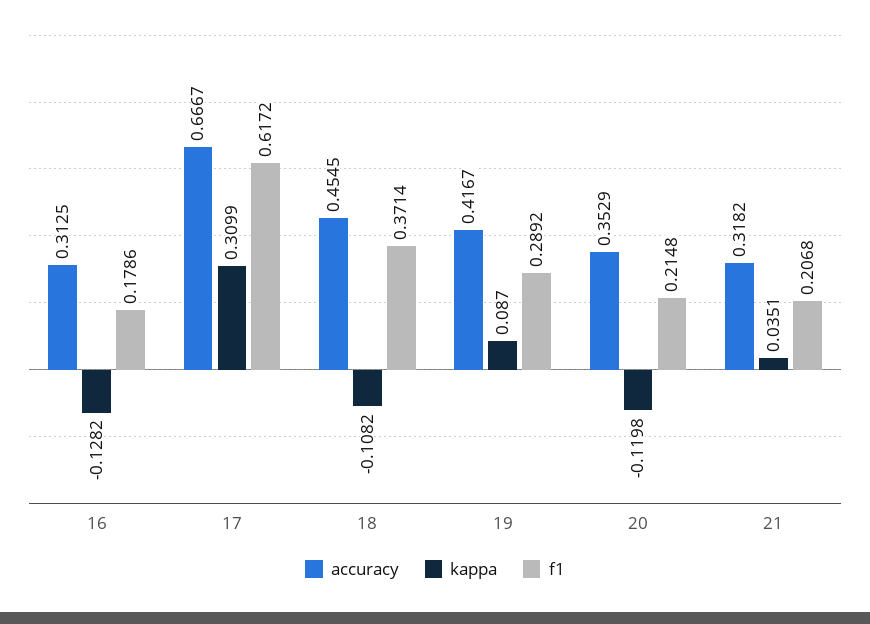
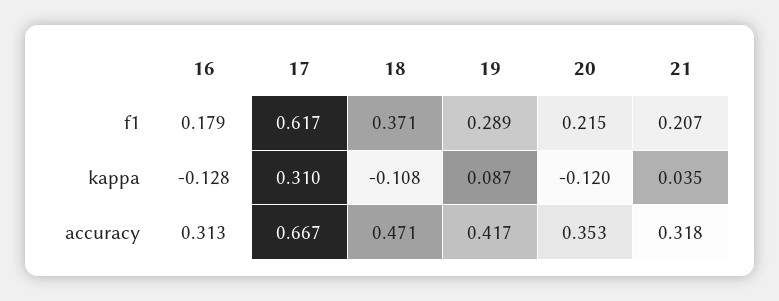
accuracy, 18: 0.4545 -> 0.471

